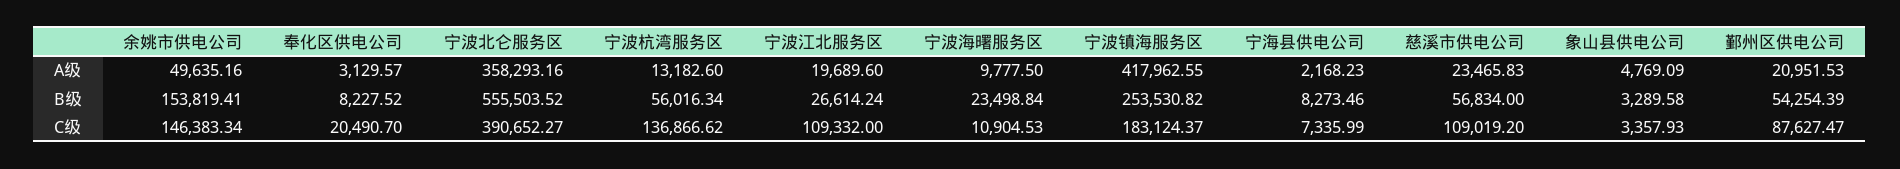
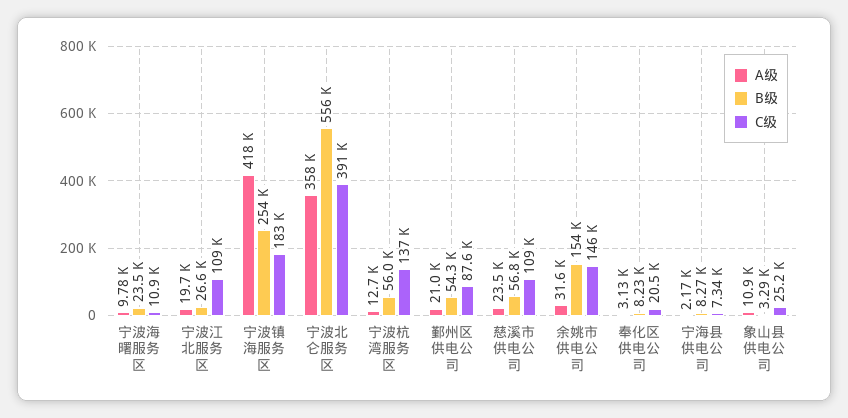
A级, 余姚市供电公司: 49635.16 -> 31600
A级, 宁波杭湾服务区: 13182.6 -> 12700
A级, 象山县供电公司: 4769.09 -> 10900
C级, 象山县供电公司: 3357.93 -> 25200

